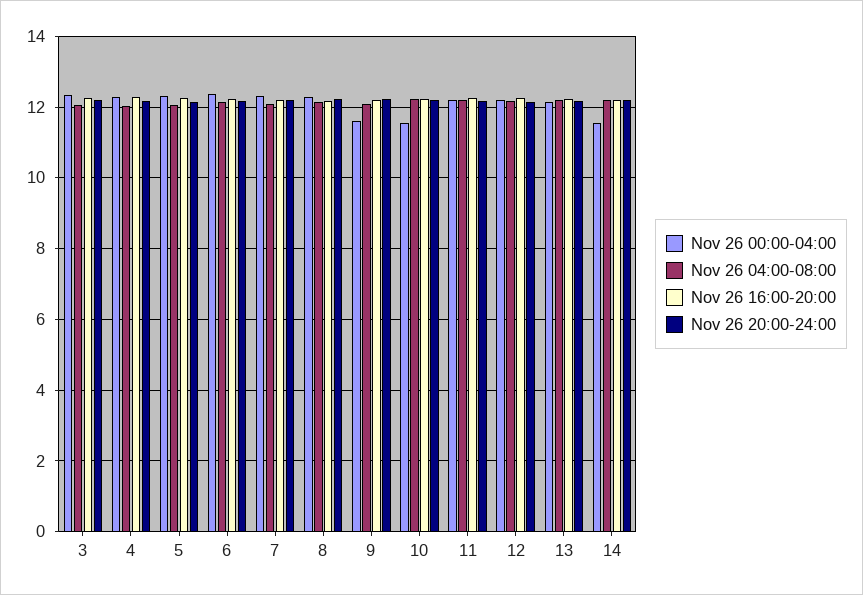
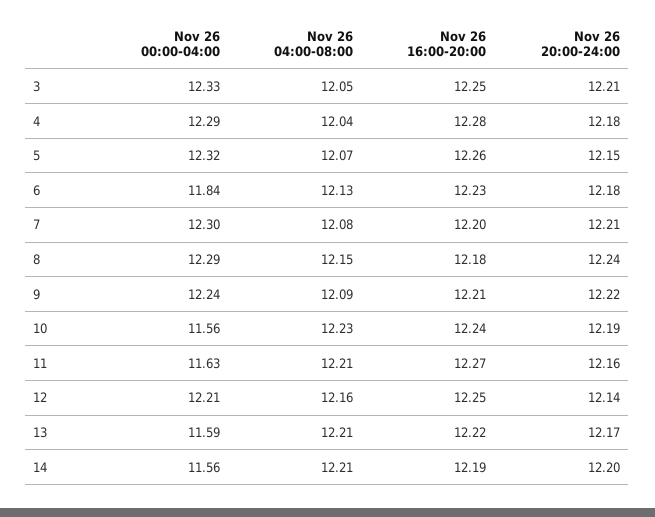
Nov 26 00:00-04:00, 6: 12.4 -> 11.84
Nov 26 00:00-04:00, 9: 11.6 -> 12.24
Nov 26 00:00-04:00, 11: 12.2 -> 11.63
Nov 26 00:00-04:00, 13: 12.2 -> 11.59

